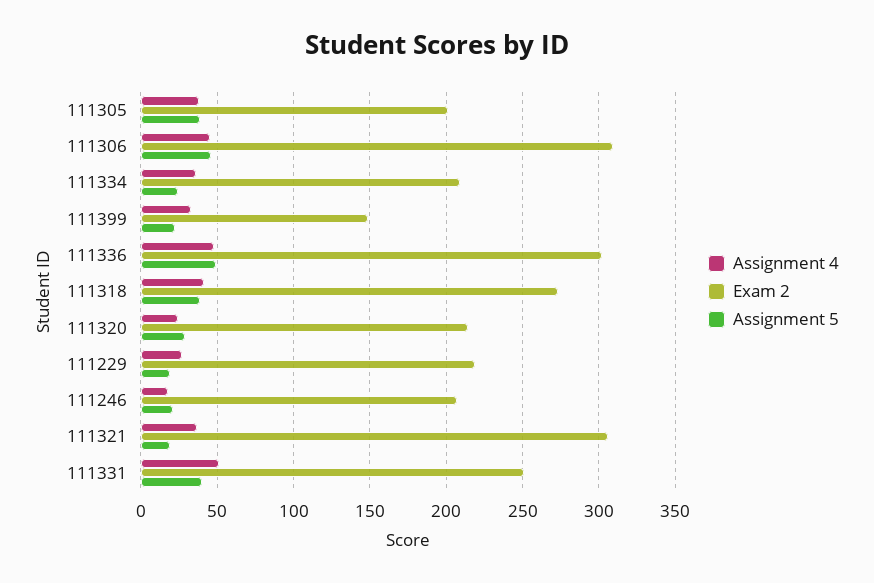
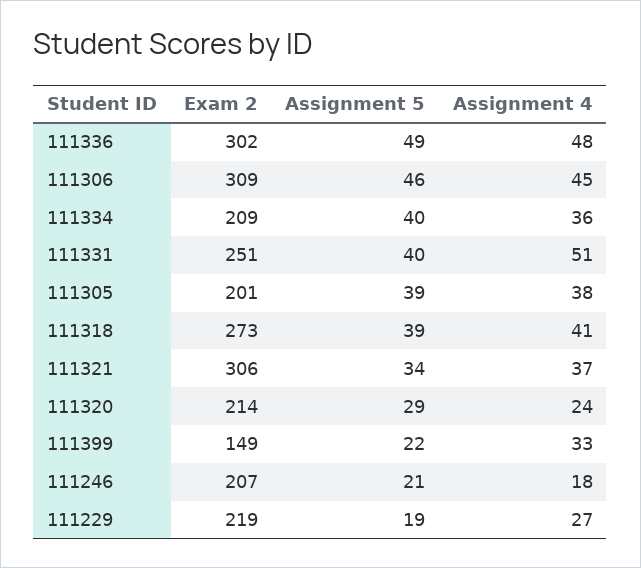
Assignment 5, 111334: 25 -> 40
Assignment 5, 111321: 20 -> 34

